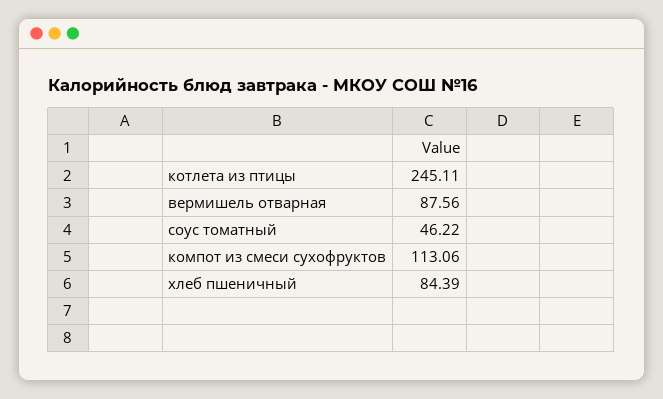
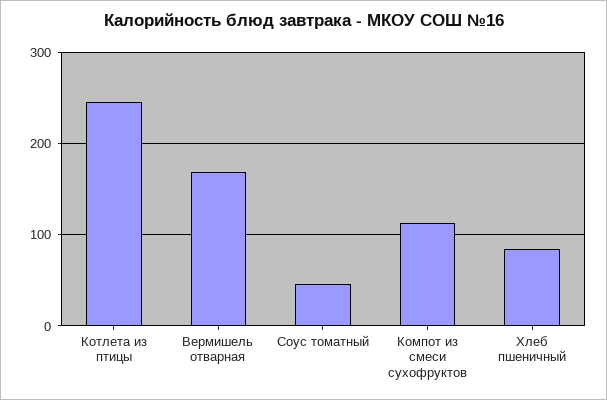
вермишель отварная: 87.56 -> 170

